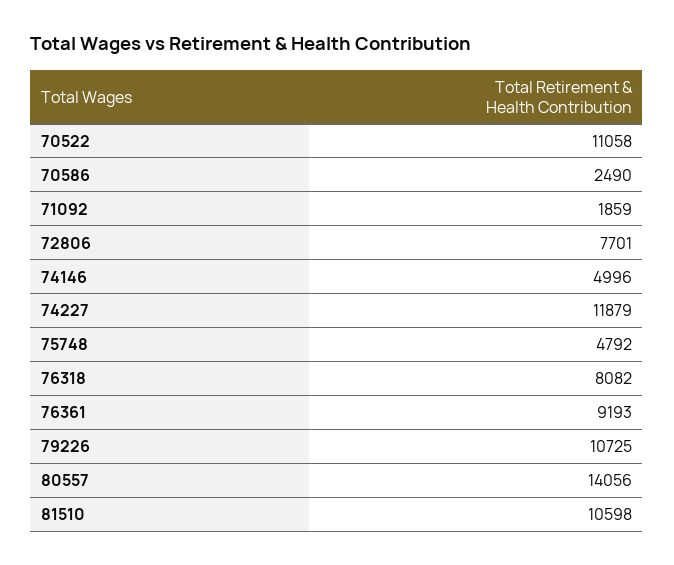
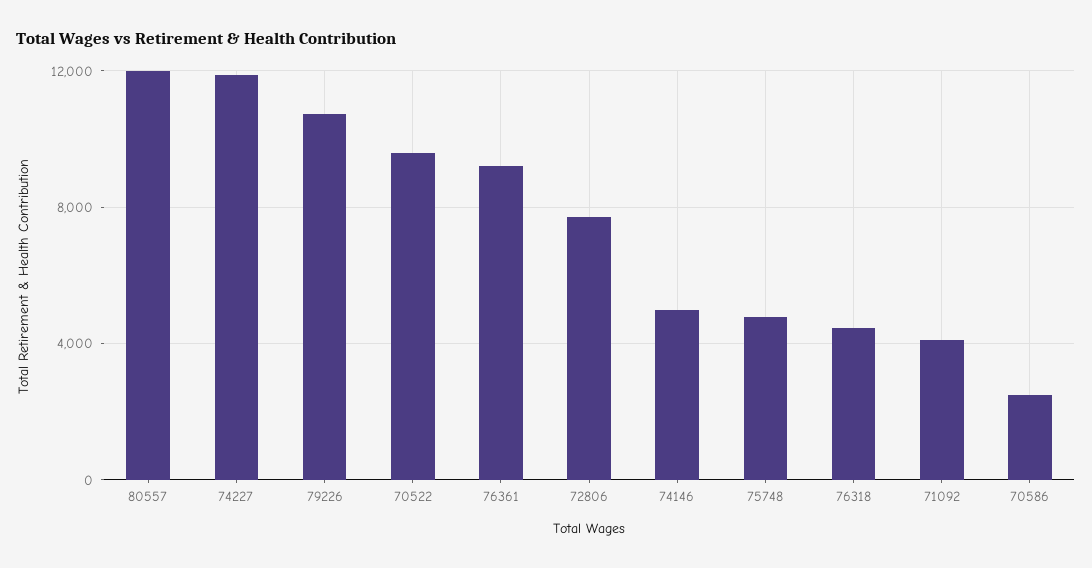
70522: 11058 -> 9500
71092: 1859 -> 4000
76318: 8082 -> 4500
80557: 14056 -> 12000
81510: 10598 -> none

